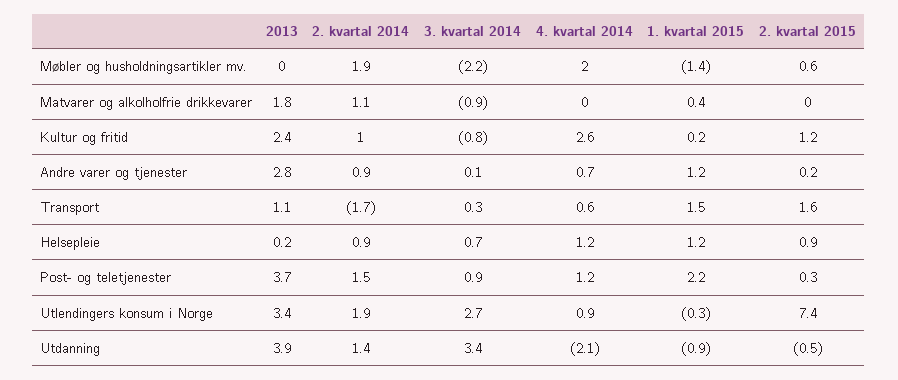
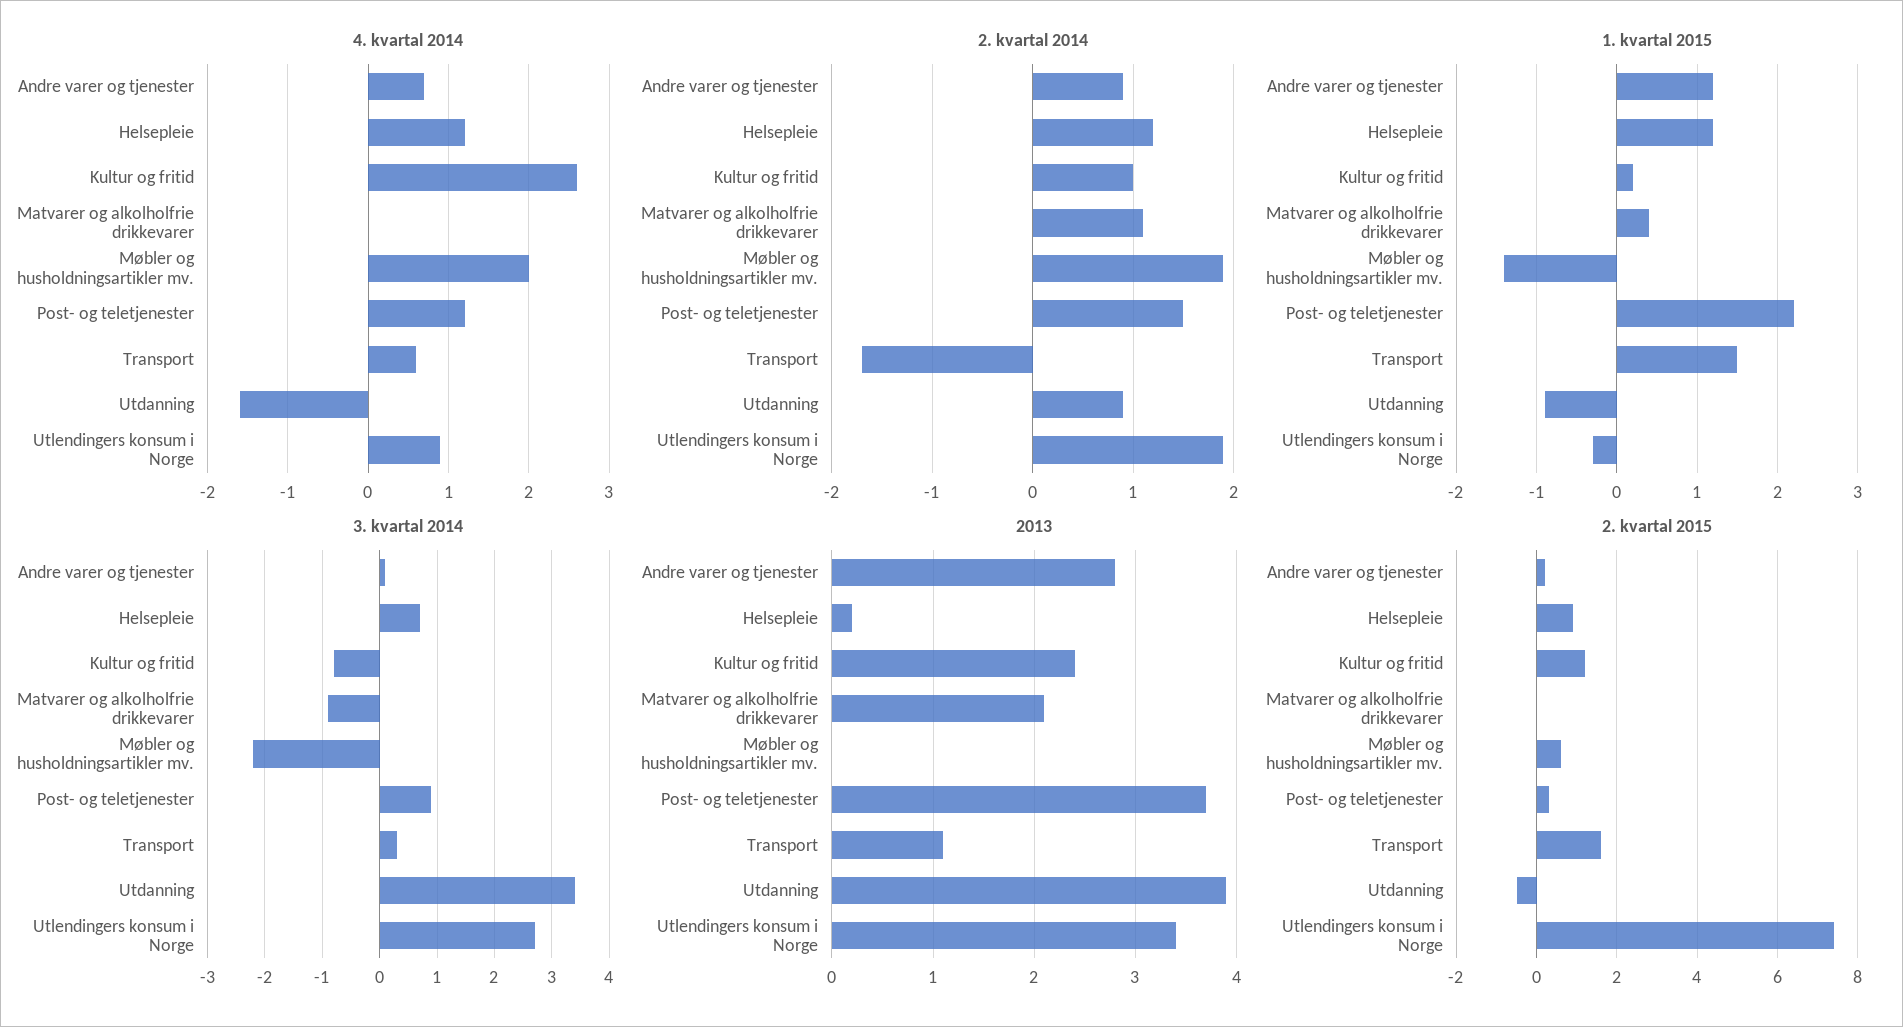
2013, Matvarer og alkolholfrie drikkevarer: 1.8 -> 2.1
2. kvartal 2014, Helsepleie: 0.9 -> 1.2
2. kvartal 2014, Utdanning: 1.4 -> 0.9
4. kvartal 2014, Utdanning: -2.1 -> -1.6

